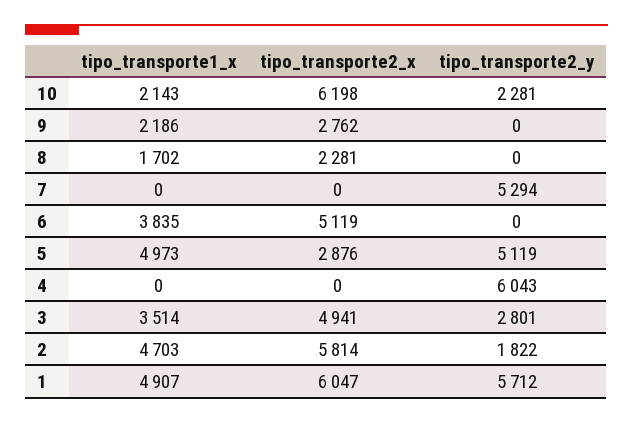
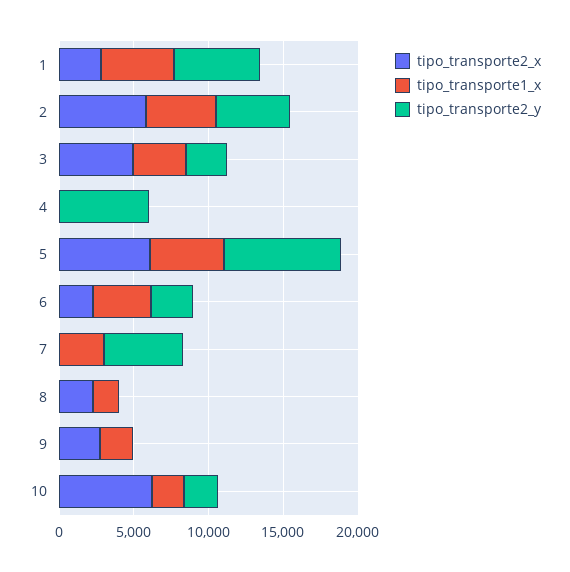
tipo_transporte1_x, 7: 0 -> 3000
tipo_transporte2_x, 6: 5119 -> 2000
tipo_transporte2_y, 6: 0 -> 3000
tipo_transporte2_x, 5: 2876 -> 6000
tipo_transporte2_y, 5: 5119 -> 8000
tipo_transporte2_y, 2: 1822 -> 5000
tipo_transporte2_x, 1: 6047 -> 3000

